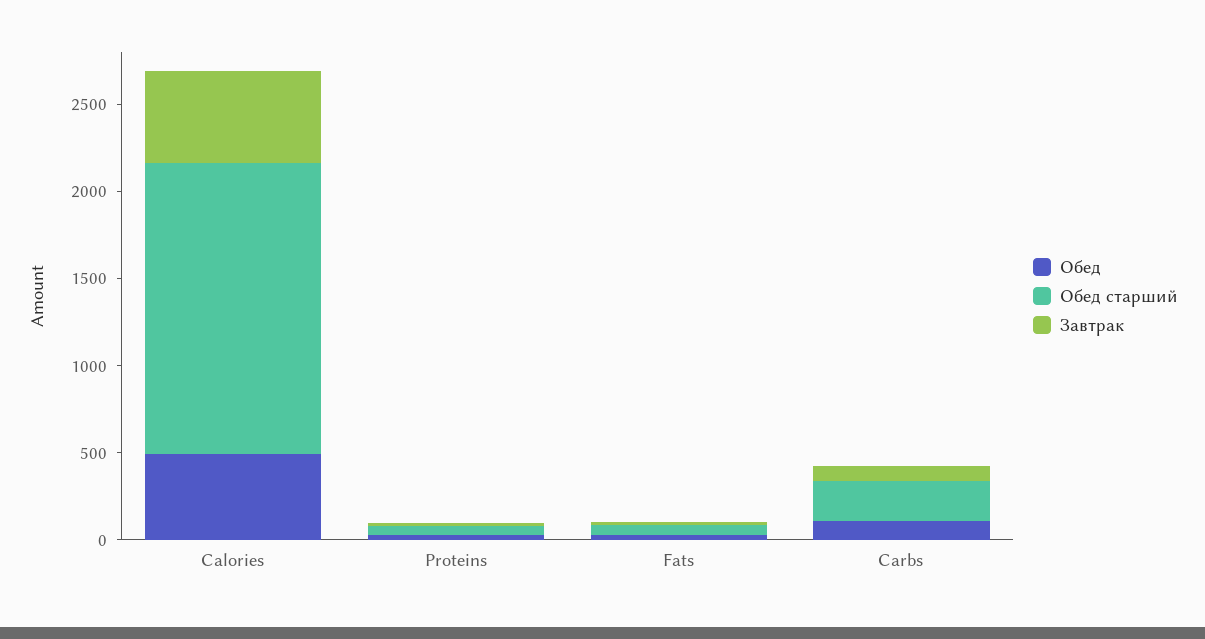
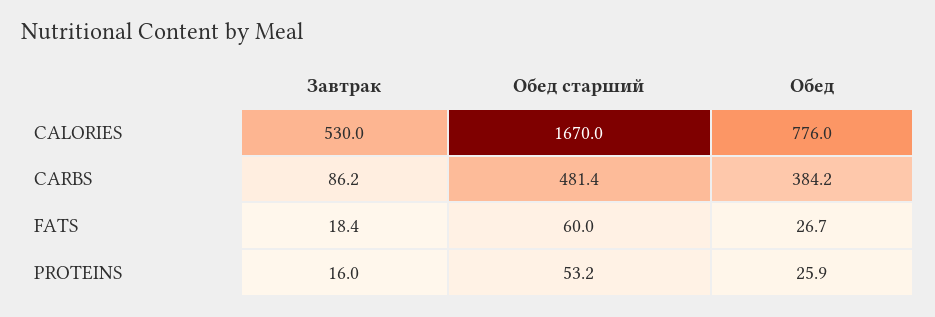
Обед, Calories: 500 -> 776
Обед, Carbs: 100 -> 384.2
Обед старший, Carbs: 200 -> 481.4

